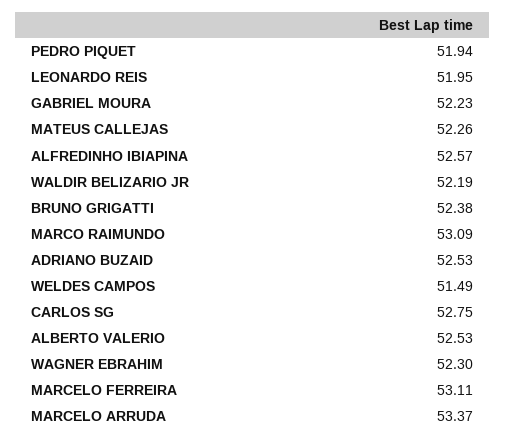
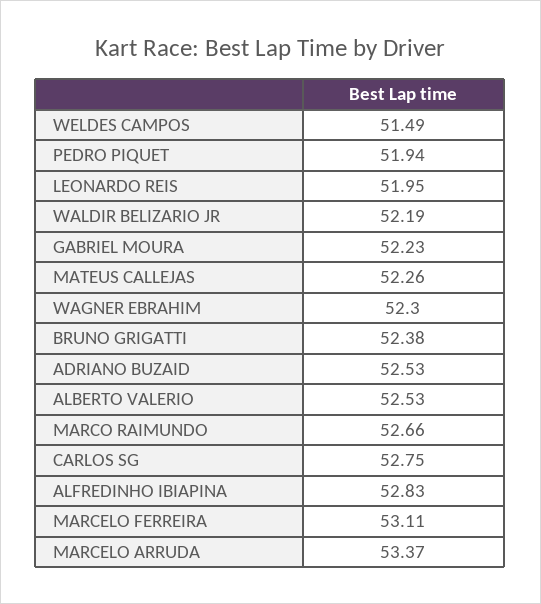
ALFREDINHO IBIAPINA: 52.57 -> 52.83
MARCO RAIMUNDO: 53.09 -> 52.66

